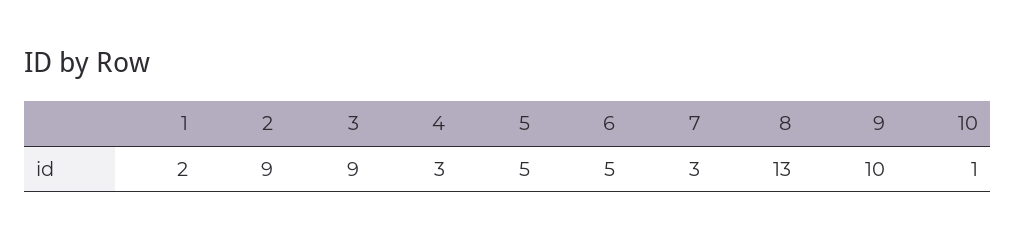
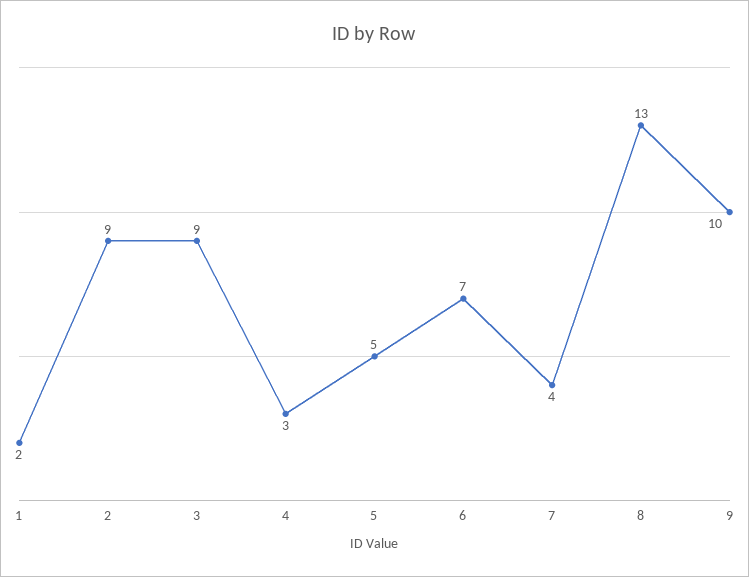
6: 5 -> 7
7: 3 -> 4
10: 1 -> none

